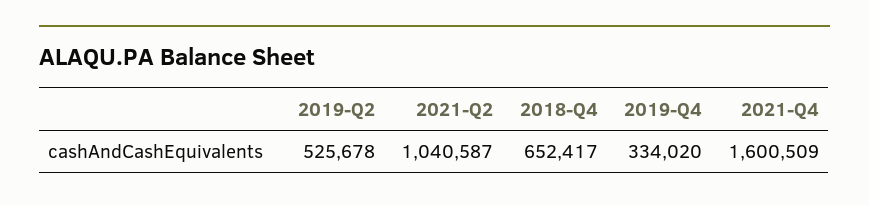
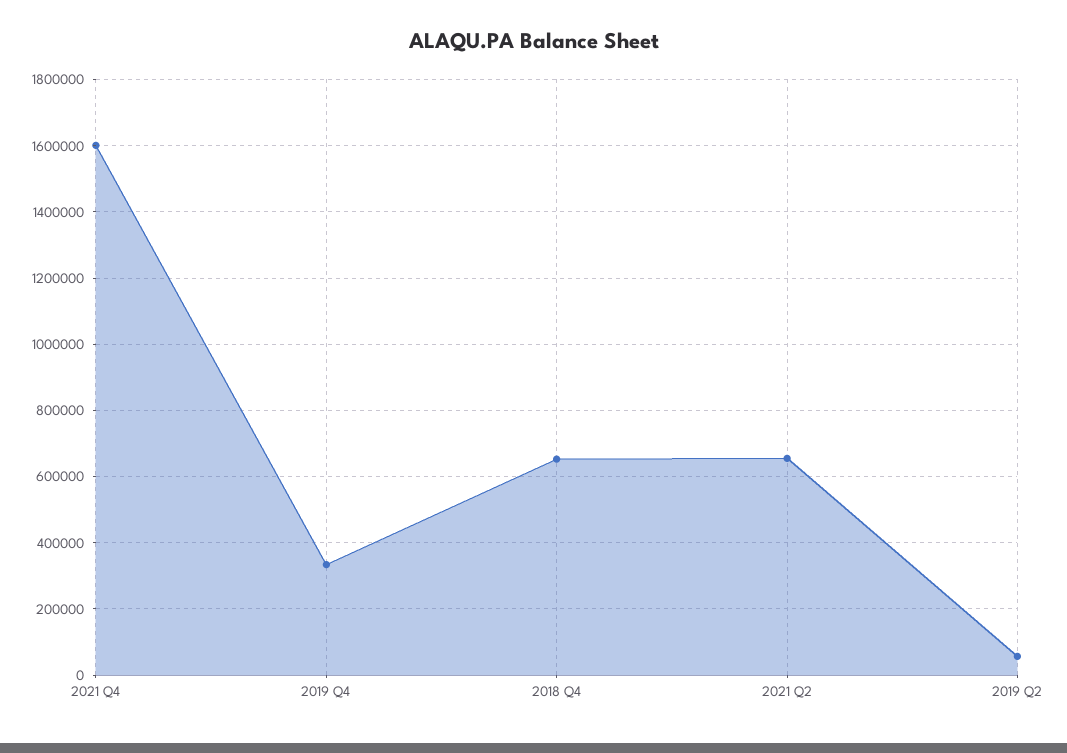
2019-Q2: 525678 -> 60000
2021-Q2: 1040587 -> 660000

